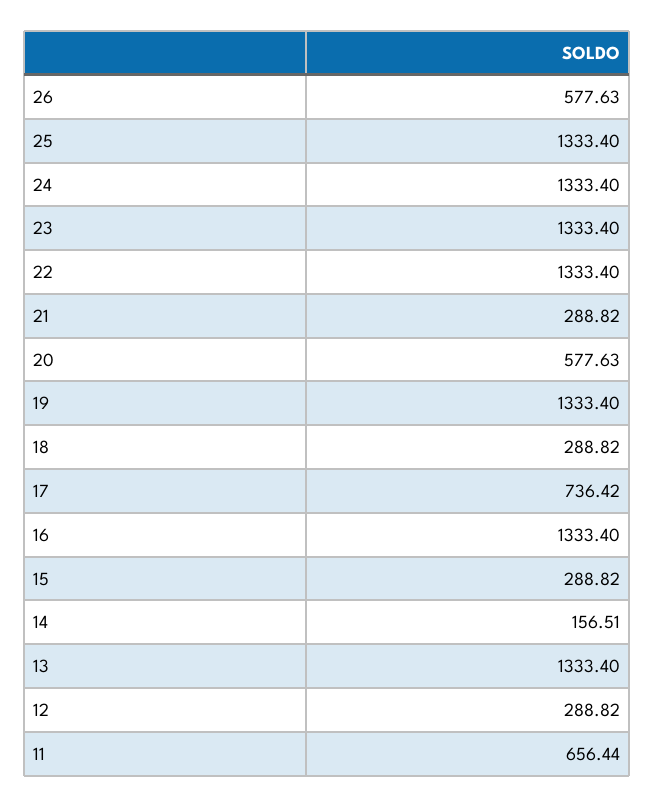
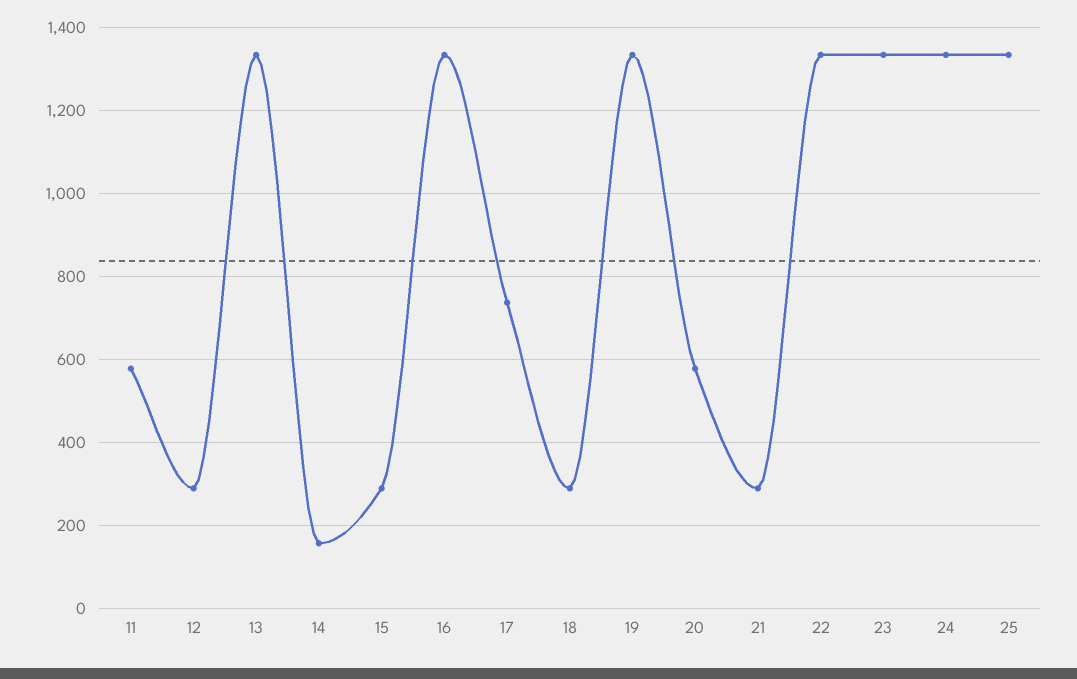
26: 577.63 -> none
11: 656.44 -> 580

